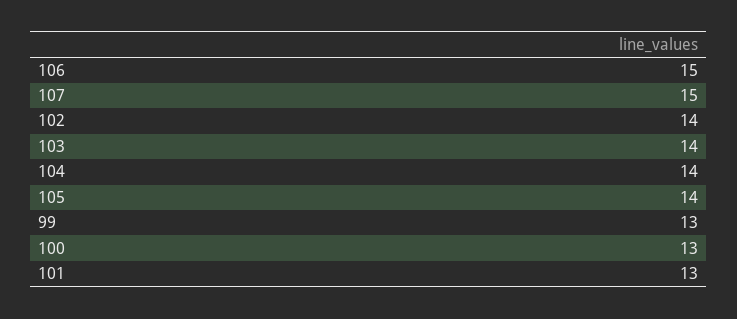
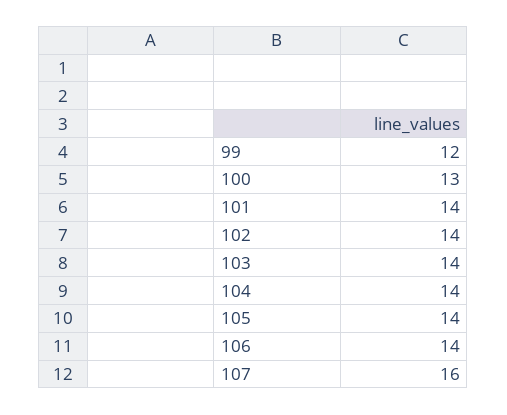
106: 15 -> 14
107: 15 -> 16
99: 13 -> 12
101: 13 -> 14

